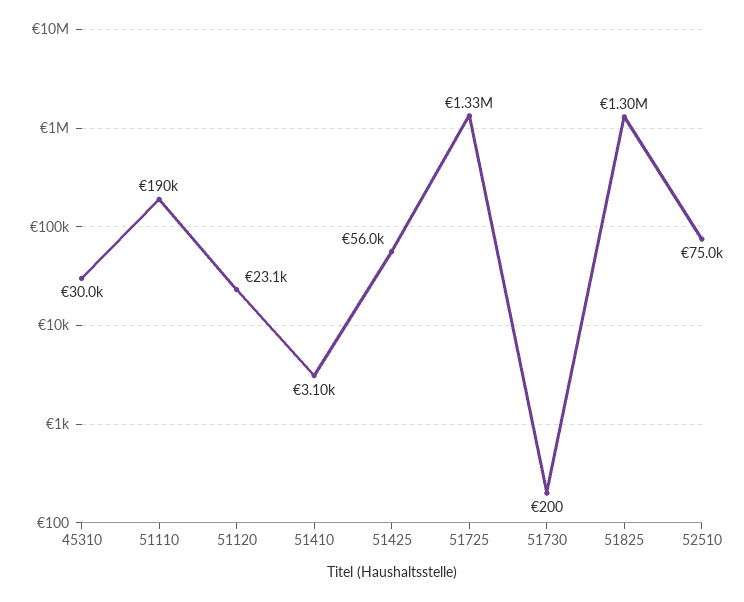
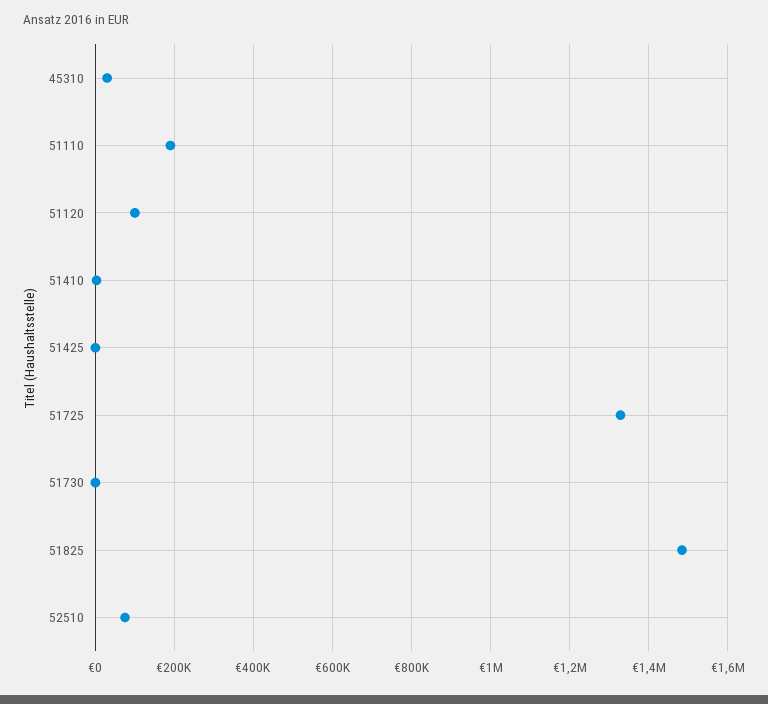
51120: 23100 -> 100000
51425: 56000 -> 0
51825: 1300000 -> 1480000

